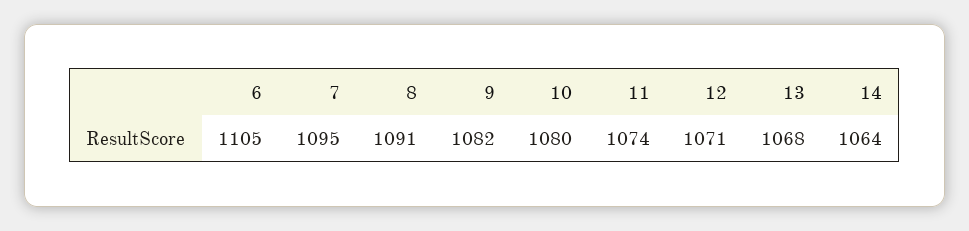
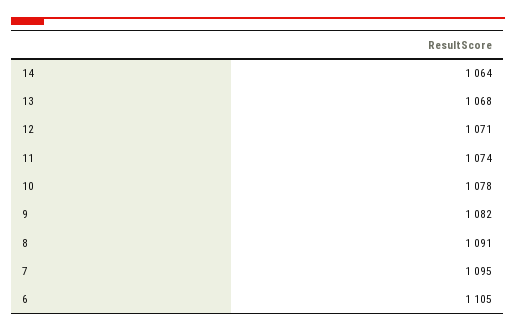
10: 1080 -> 1078

